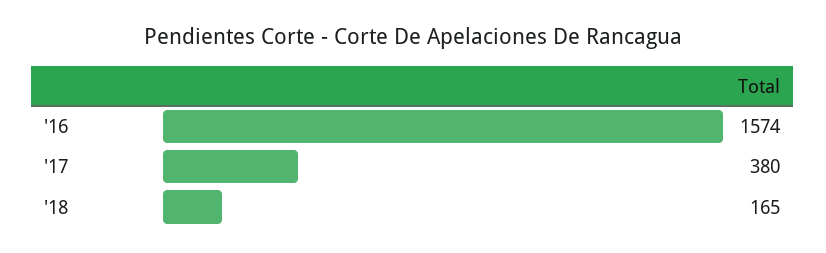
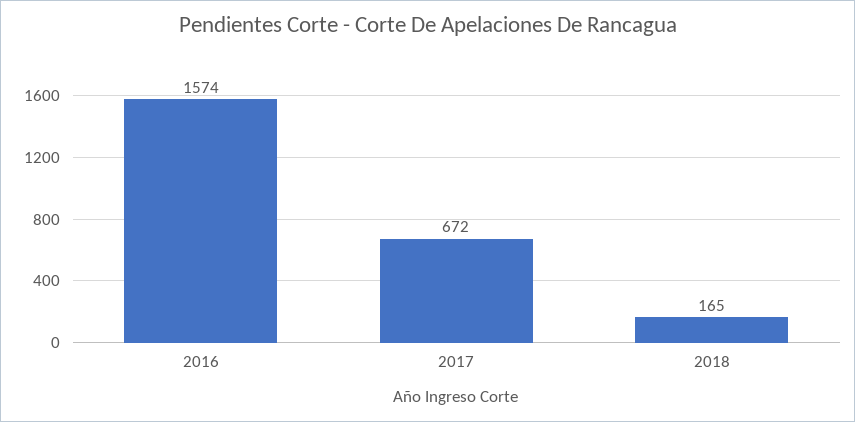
'17: 380 -> 672

